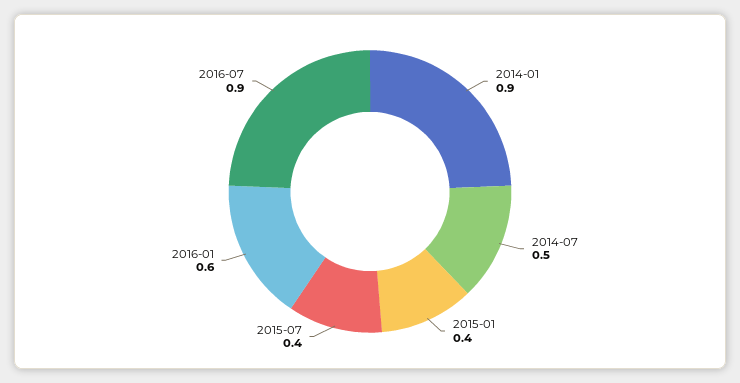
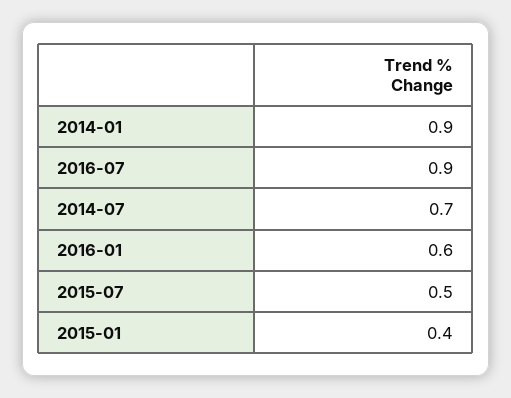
2014-07: 0.5 -> 0.7
2015-07: 0.4 -> 0.5

